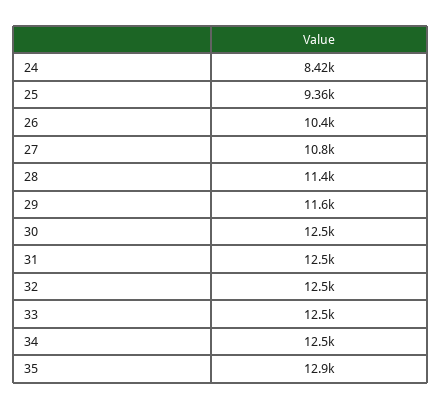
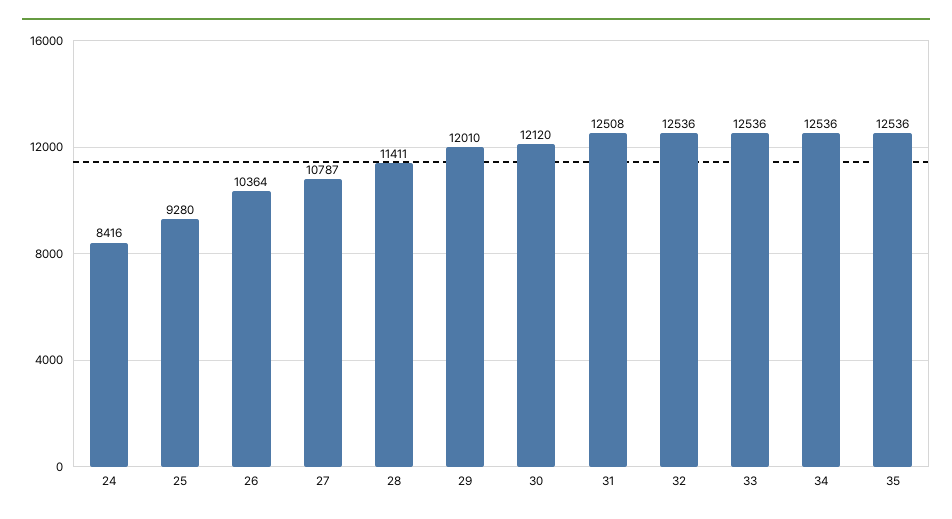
25: 9360 -> 9280
29: 11600 -> 12010
30: 12500 -> 12120
35: 12900 -> 12536

